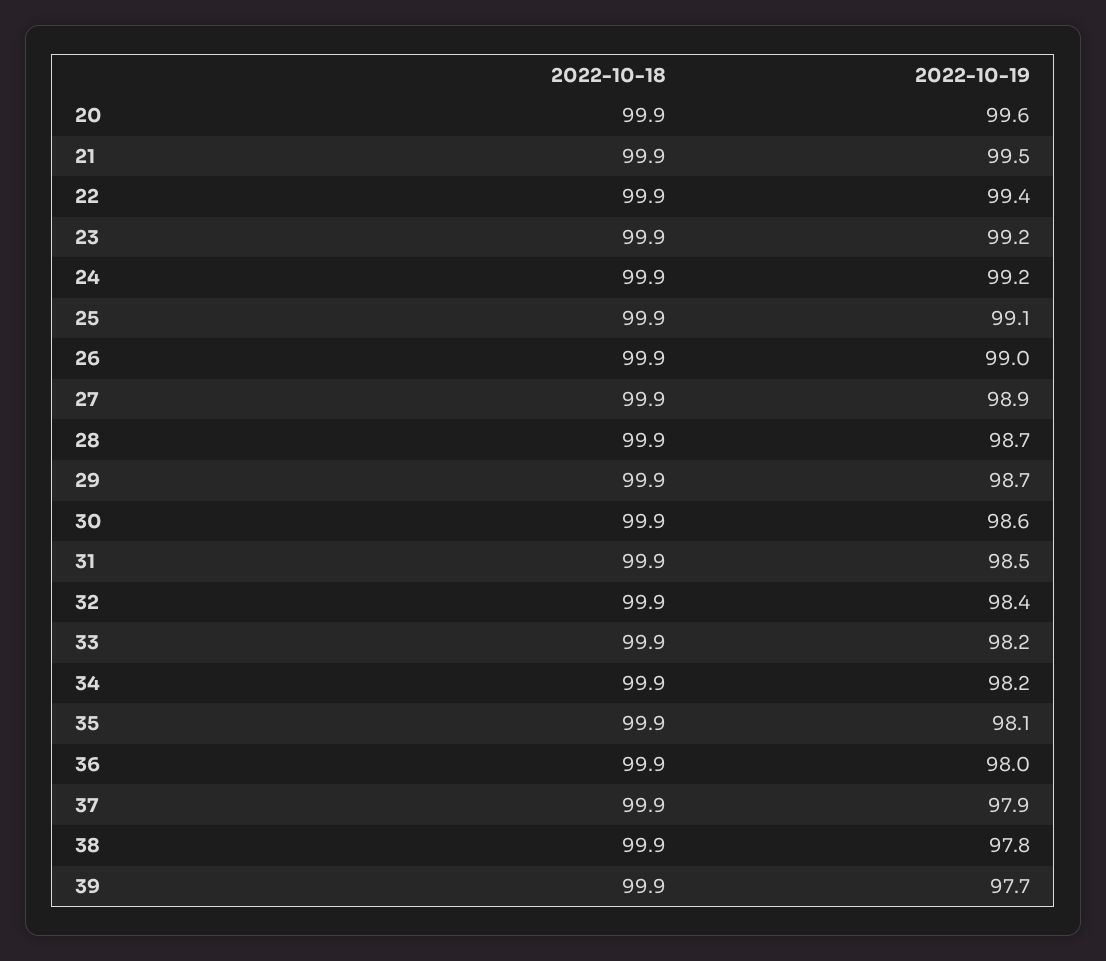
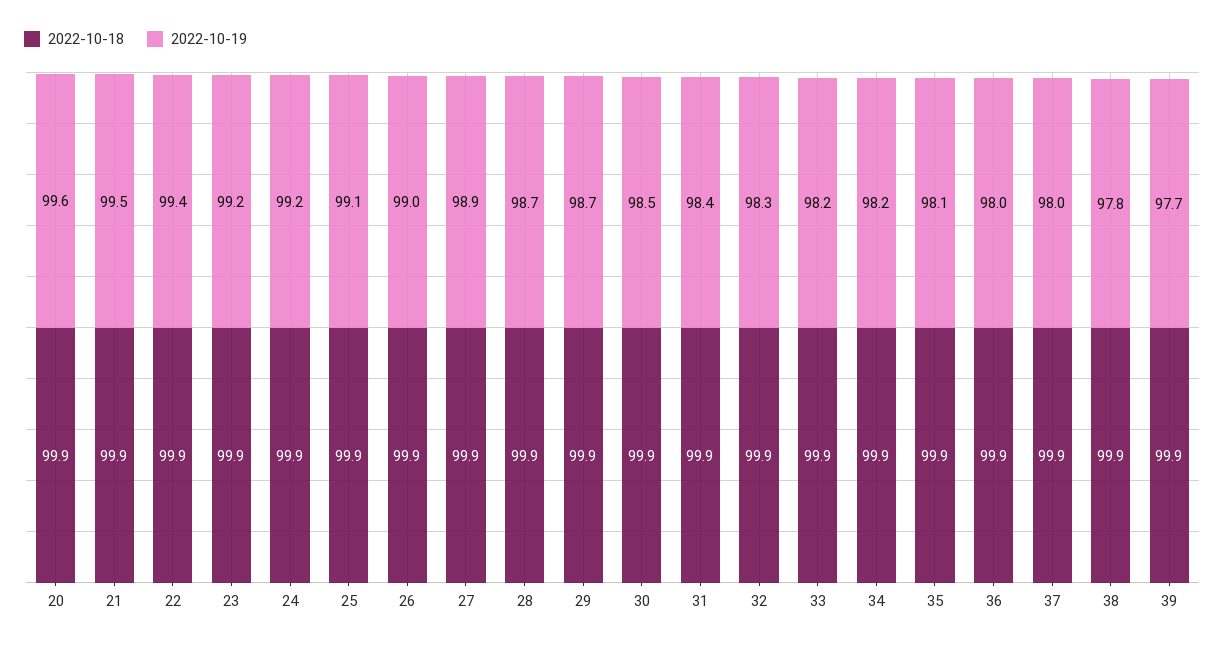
2022-10-19, 30: 98.6 -> 98.5
2022-10-19, 31: 98.5 -> 98.4
2022-10-19, 32: 98.4 -> 98.3
2022-10-19, 37: 97.9 -> 98

